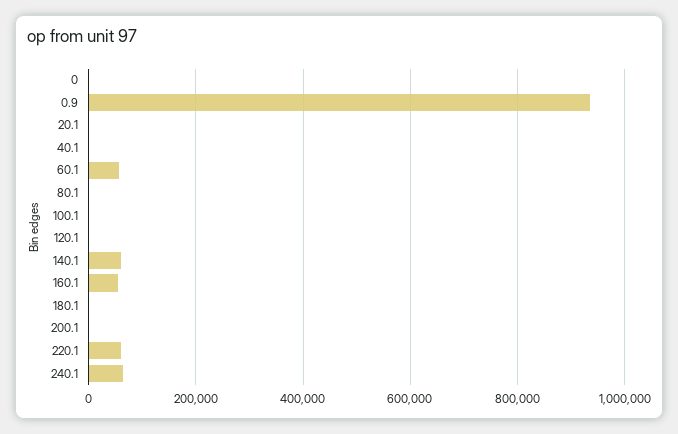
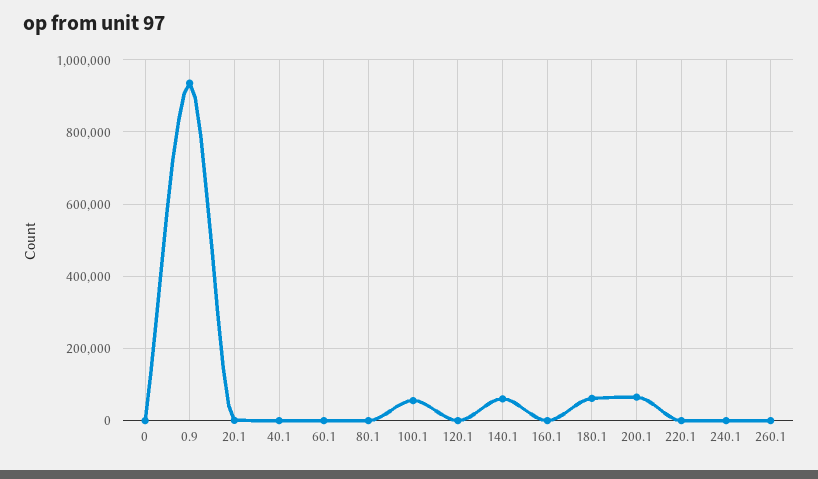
60.1: 60000 -> 0
100.1: 0 -> 60000
160.1: 60000 -> 0
180.1: 0 -> 60000
200.1: 0 -> 60000
220.1: 60000 -> 0
240.1: 60000 -> 0
260.1: none -> 0

